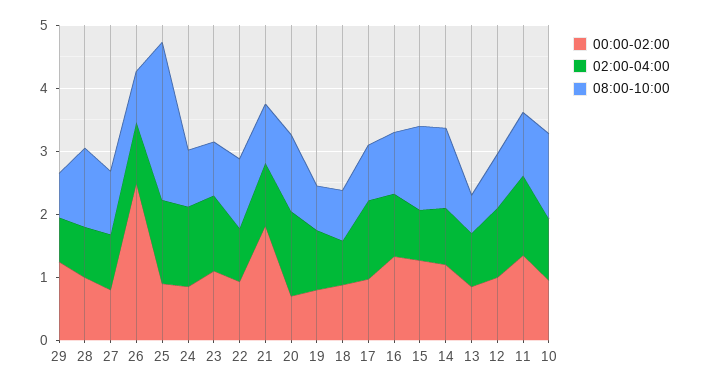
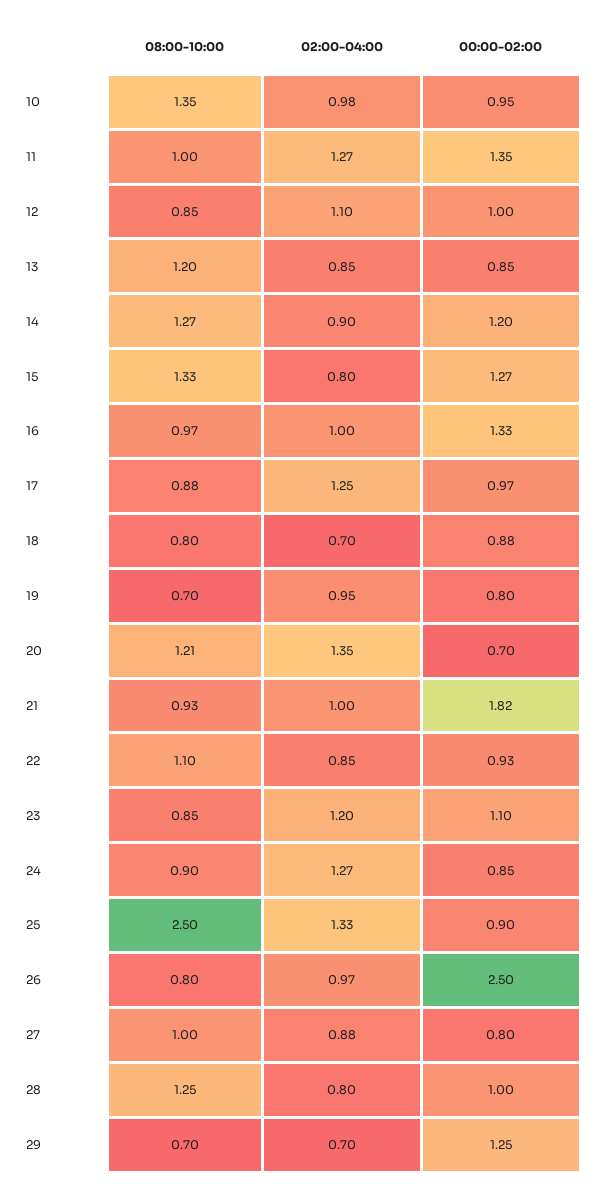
08:00-10:00, 13: 0.6 -> 1.2

